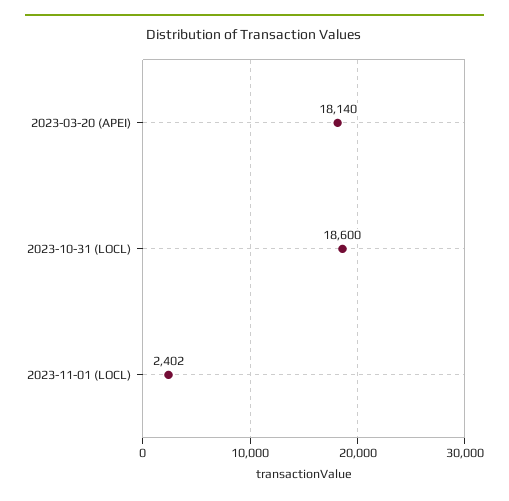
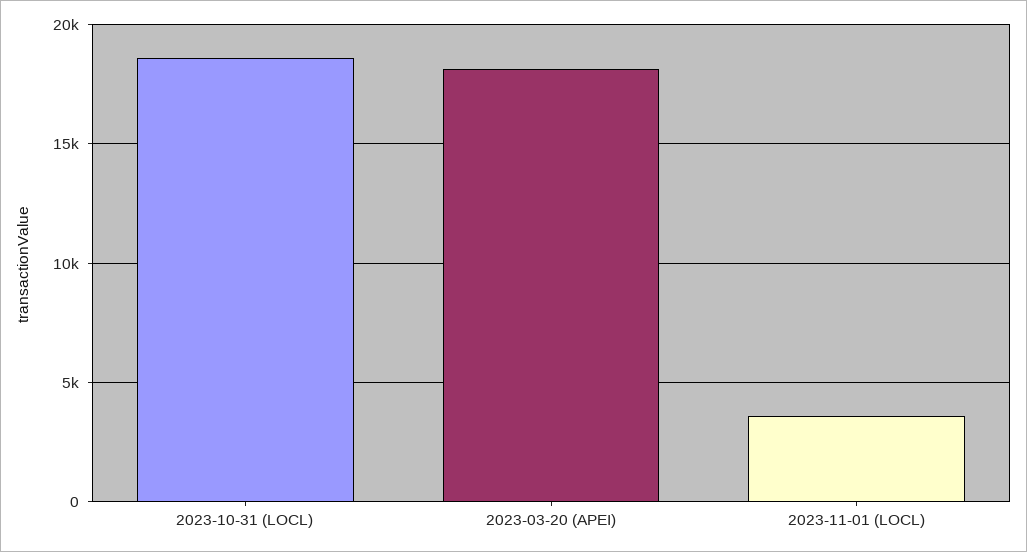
2023-11-01 (LOCL): 2402 -> 3500

